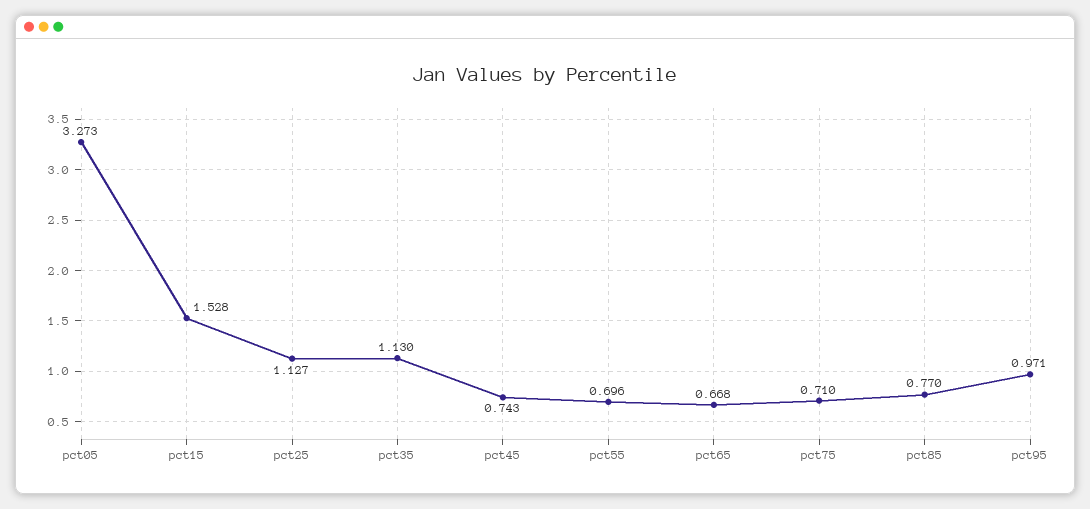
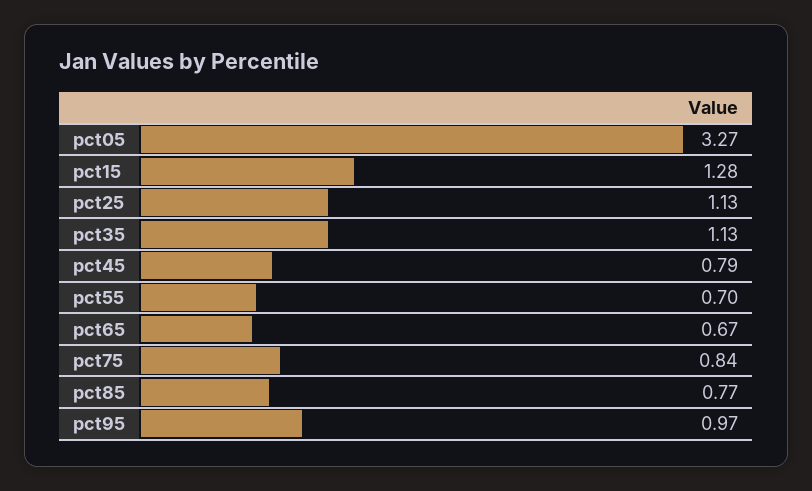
pct15: 1.528 -> 1.28
pct45: 0.743 -> 0.79
pct75: 0.71 -> 0.84

